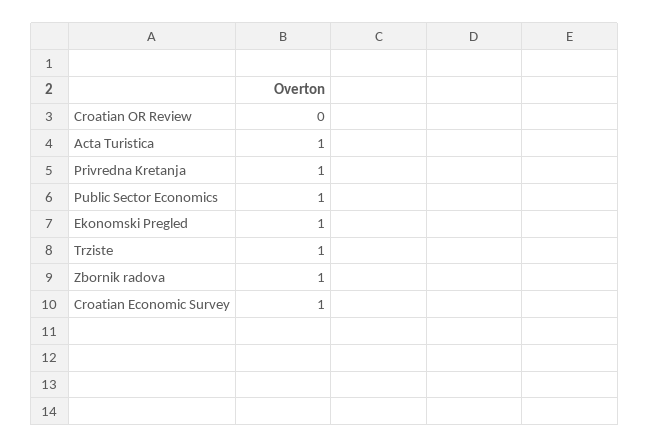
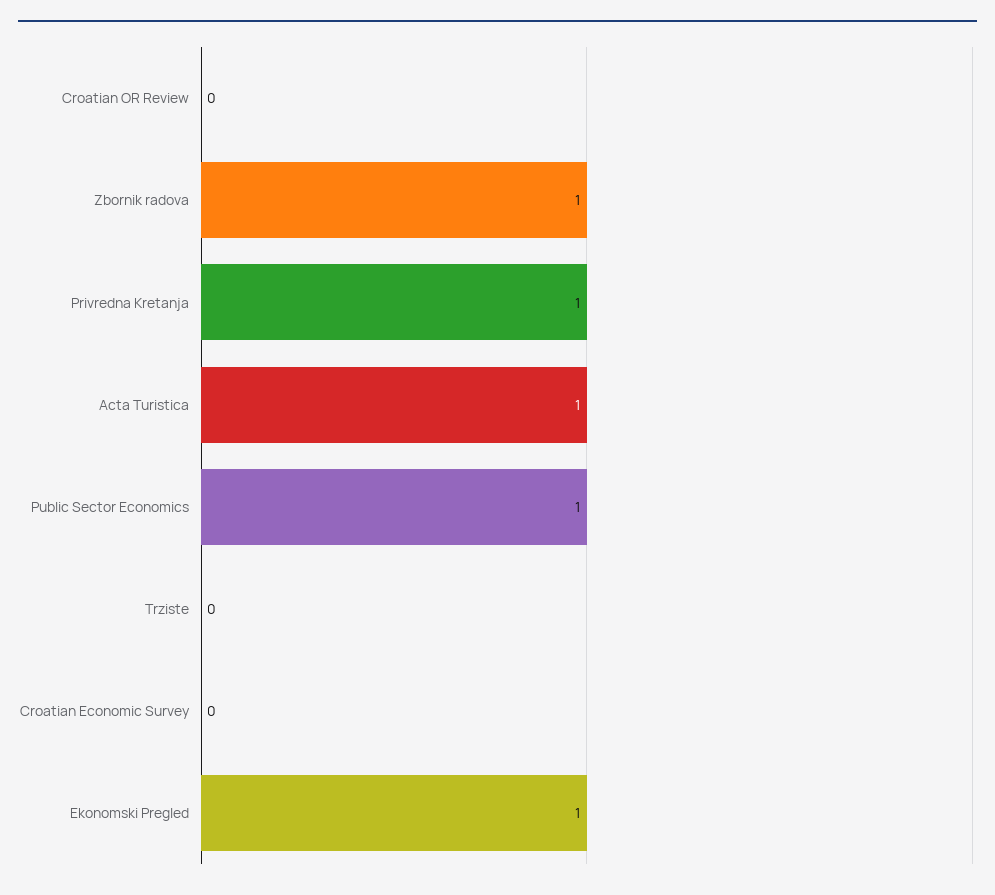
Trziste: 1 -> 0
Croatian Economic Survey: 1 -> 0

